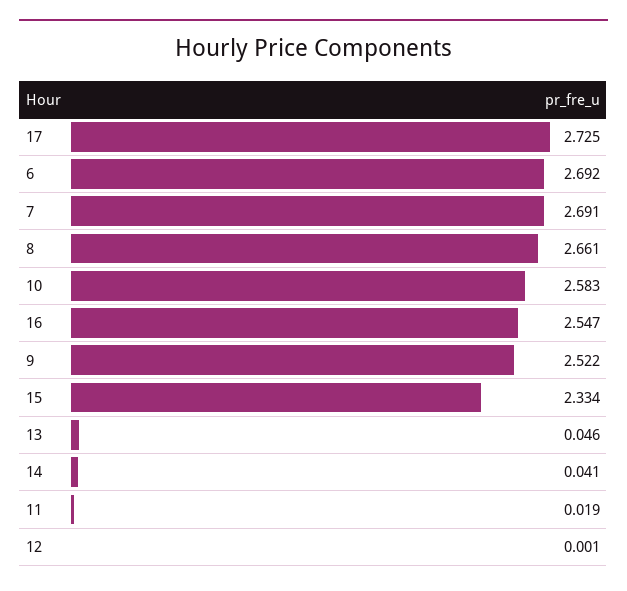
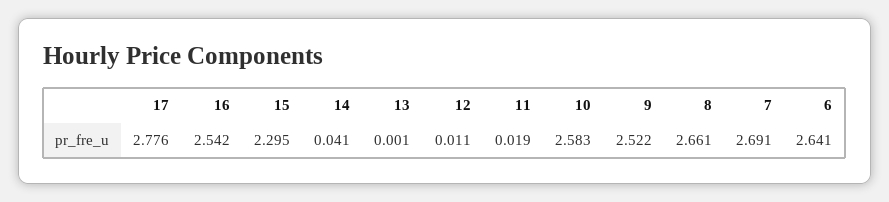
17: 2.725 -> 2.776
6: 2.692 -> 2.641
16: 2.547 -> 2.542
15: 2.334 -> 2.295
13: 0.046 -> 0.001
12: 0.001 -> 0.011

